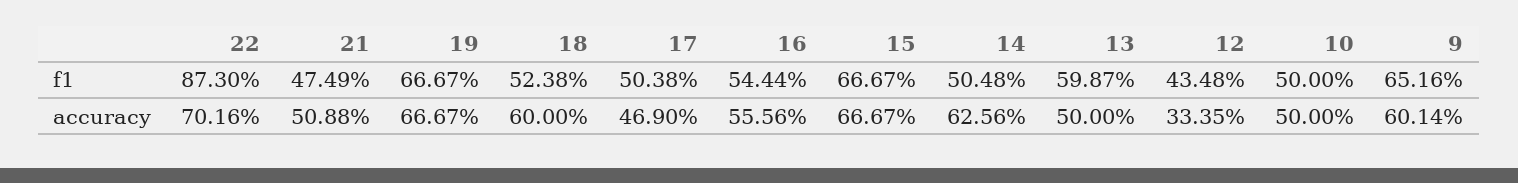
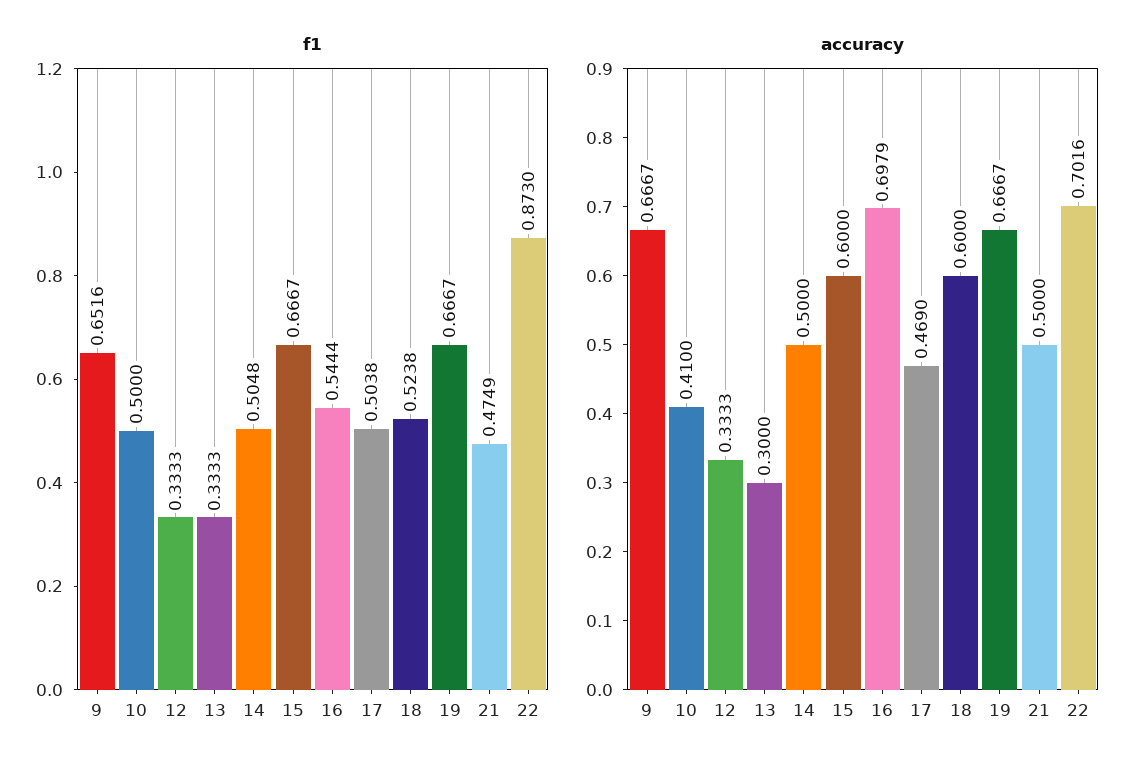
f1, 13: 0.5987 -> 0.3333
f1, 12: 0.4348 -> 0.3333
accuracy, 21: 0.5088 -> 0.5
accuracy, 16: 0.5556 -> 0.6979
accuracy, 15: 0.6667 -> 0.6
accuracy, 14: 0.6256 -> 0.5
accuracy, 13: 0.5 -> 0.3
accuracy, 12: 0.3335 -> 0.3333
accuracy, 10: 0.5 -> 0.41
accuracy, 9: 0.6014 -> 0.6667

